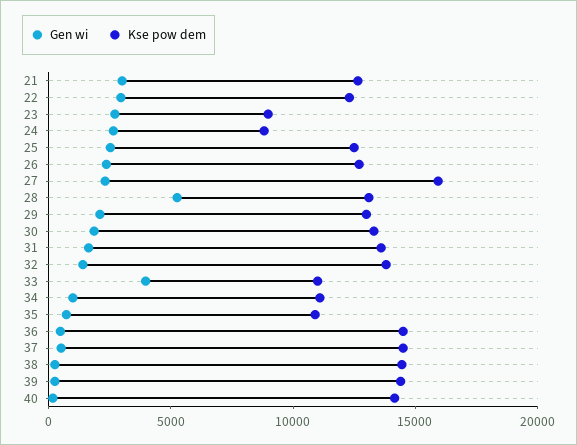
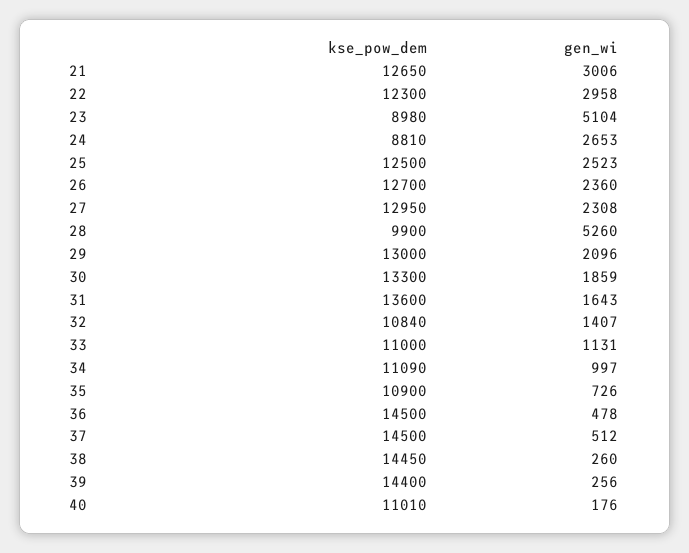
Gen wi, 23: 3000 -> 5104
Kse pow dem, 27: 16000 -> 12950
Kse pow dem, 28: 13000 -> 9900
Kse pow dem, 32: 14000 -> 10840
Gen wi, 33: 4000 -> 1131
Kse pow dem, 40: 14000 -> 11010

